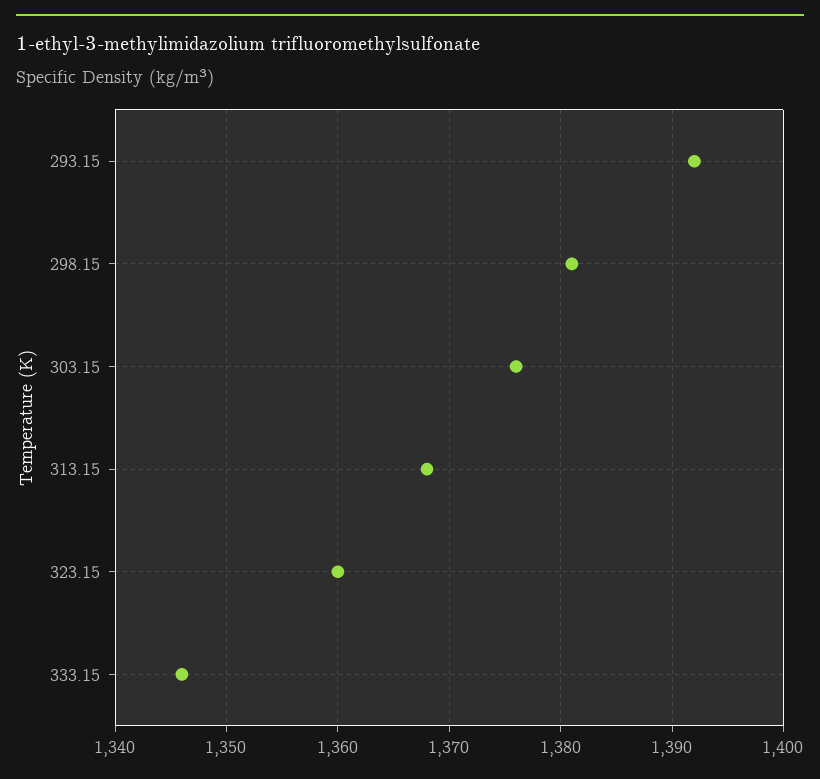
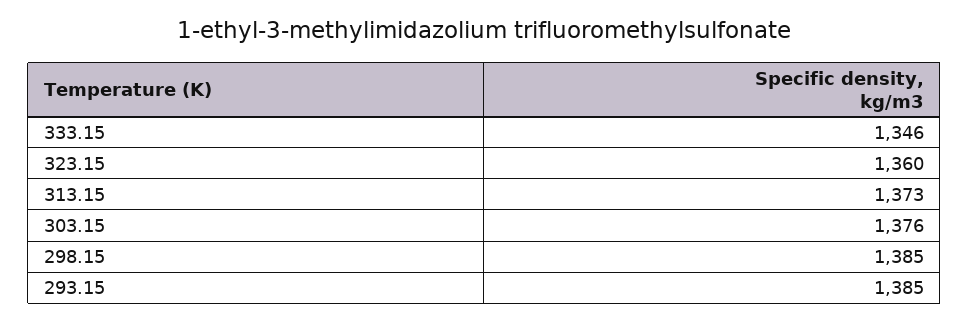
293.15: 1392 -> 1385
298.15: 1381 -> 1385
313.15: 1368 -> 1373

